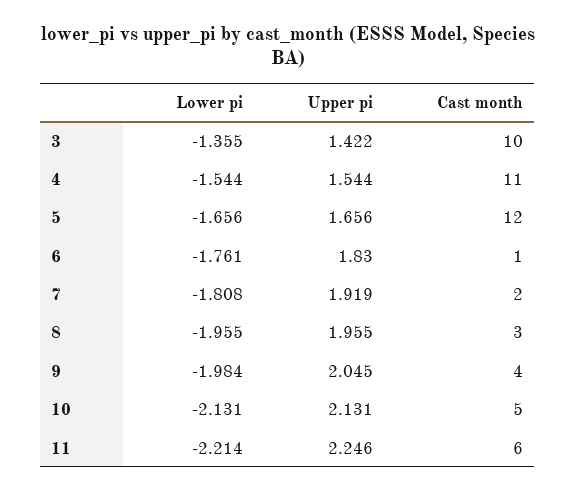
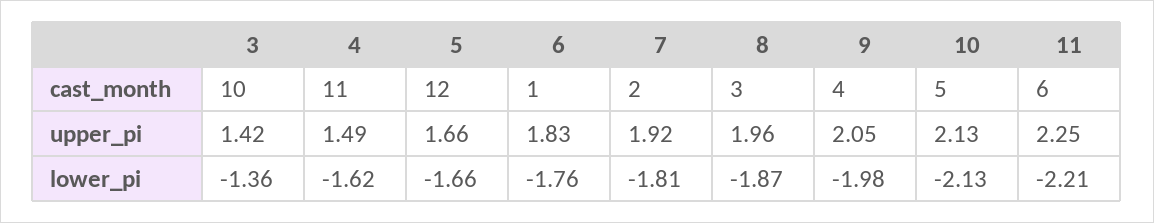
Lower pi, 4: -1.544 -> -1.62
Upper pi, 4: 1.544 -> 1.49
Lower pi, 8: -1.955 -> -1.87

